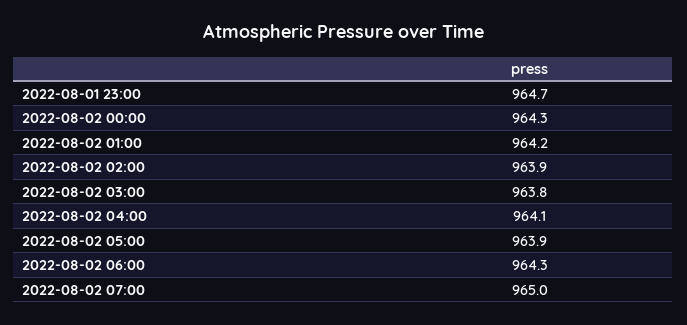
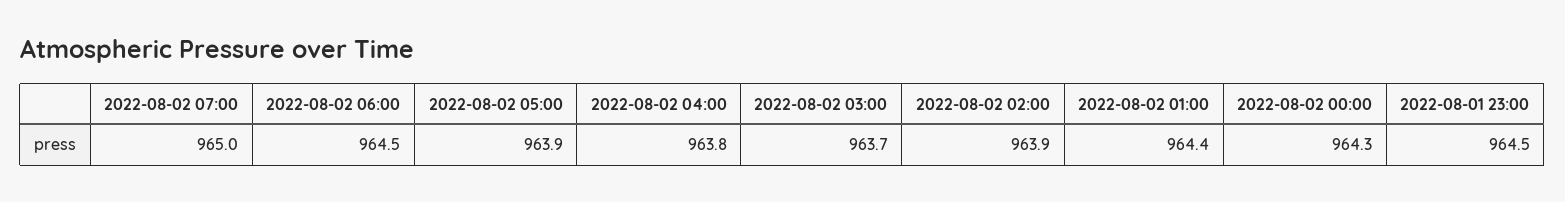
2022-08-01 23:00: 964.7 -> 964.5
2022-08-02 01:00: 964.2 -> 964.4
2022-08-02 03:00: 963.8 -> 963.7
2022-08-02 04:00: 964.1 -> 963.8
2022-08-02 06:00: 964.3 -> 964.5

